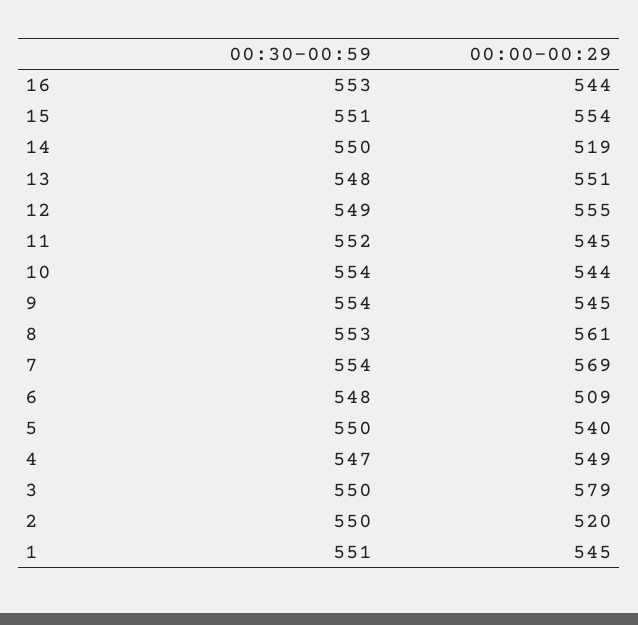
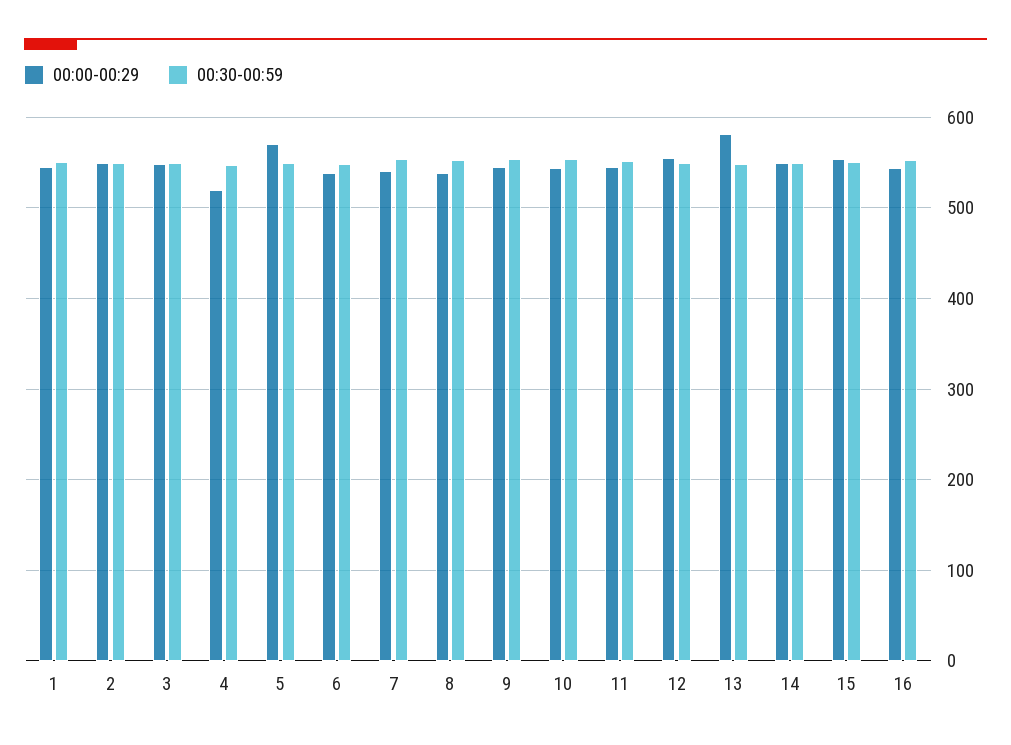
00:00-00:29, 14: 519 -> 550
00:00-00:29, 13: 551 -> 580
00:00-00:29, 8: 561 -> 540
00:00-00:29, 7: 569 -> 540
00:00-00:29, 6: 509 -> 540
00:00-00:29, 5: 540 -> 570
00:00-00:29, 4: 549 -> 520
00:00-00:29, 3: 579 -> 550
00:00-00:29, 2: 520 -> 550

